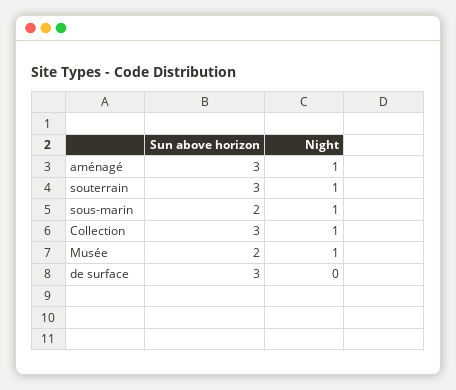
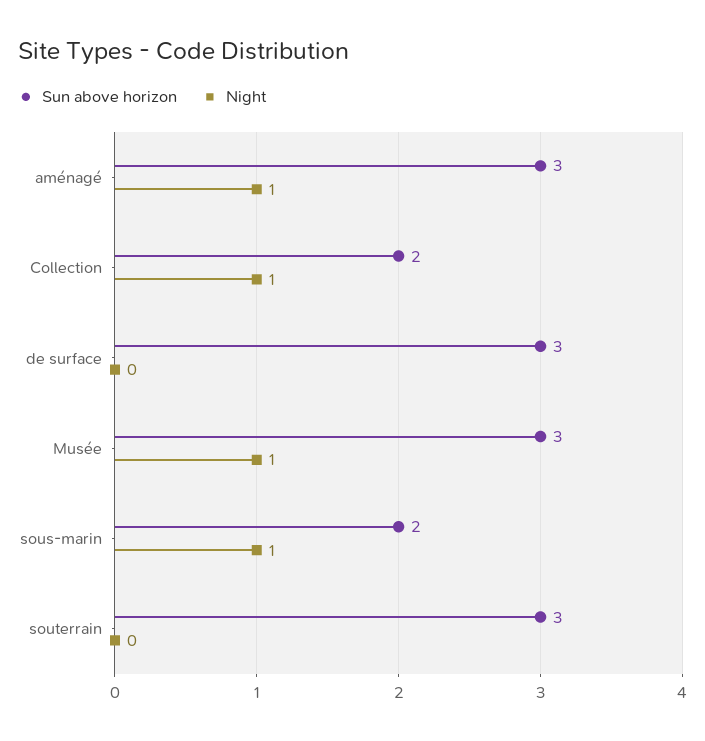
Night, souterrain: 1 -> 0
Sun above horizon, Collection: 3 -> 2
Sun above horizon, Musée: 2 -> 3

